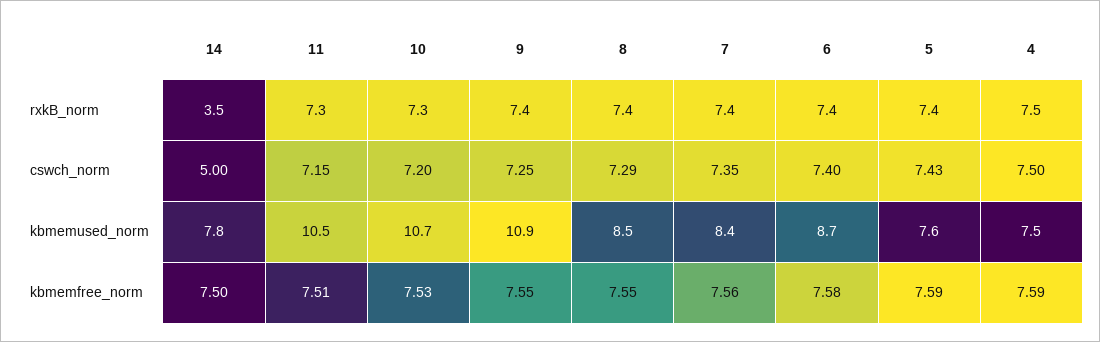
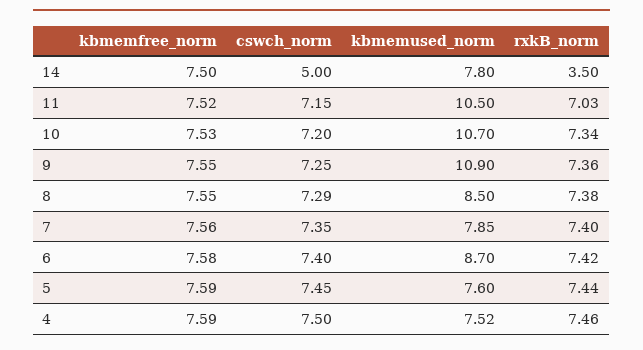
11, rxkB_norm: 7.3 -> 7.03
5, cswch_norm: 7.43 -> 7.45
7, kbmemused_norm: 8.4 -> 7.85
11, kbmemfree_norm: 7.51 -> 7.52

